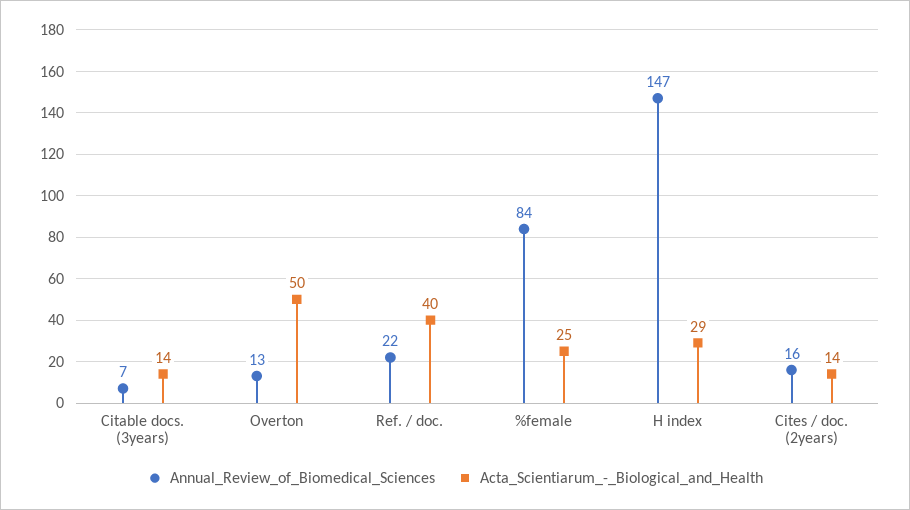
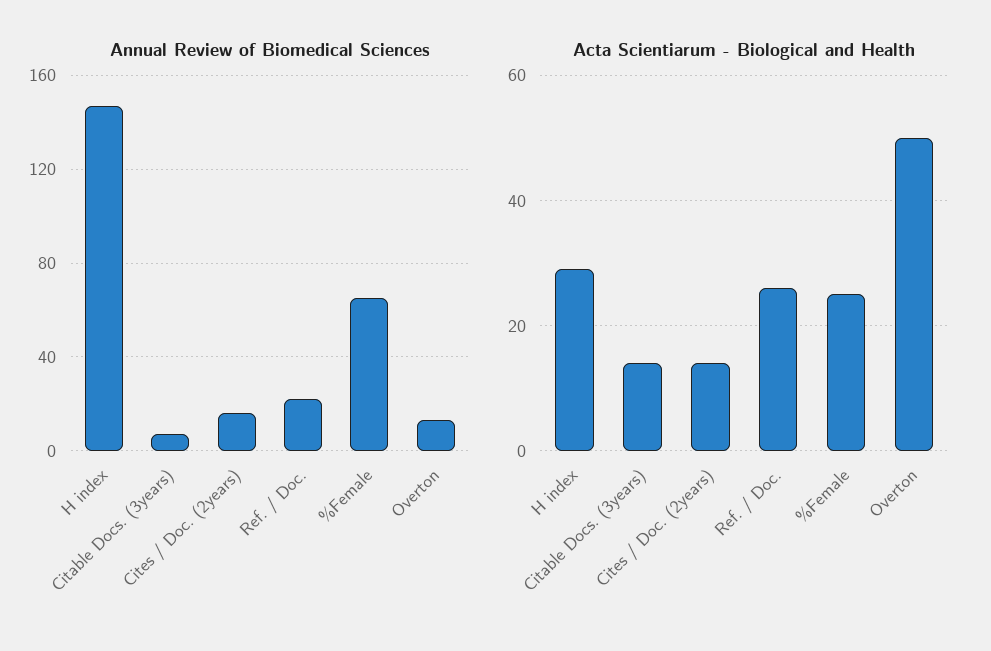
Acta_Scientiarum_-_Biological_and_Health, Ref. / doc.: 40 -> 25
Annual_Review_of_Biomedical_Sciences, %female: 84 -> 65

